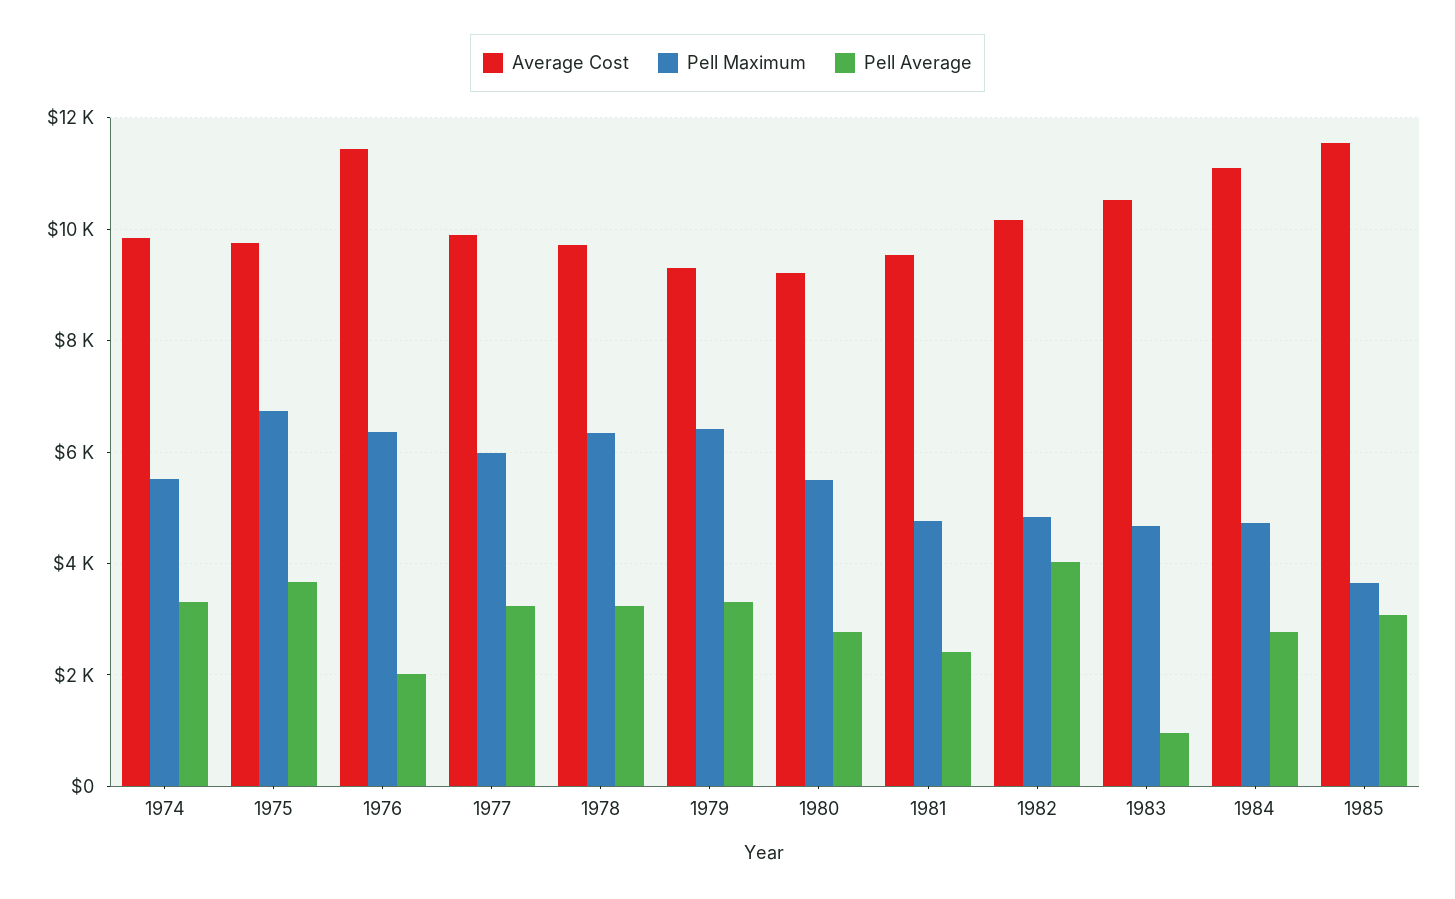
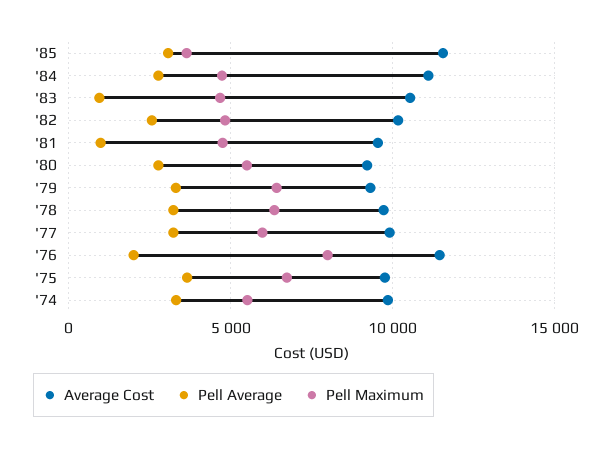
Pell Maximum, 1976: 6400 -> 8000
Pell Average, 1981: 2400 -> 1000
Pell Average, 1982: 4000 -> 2500

